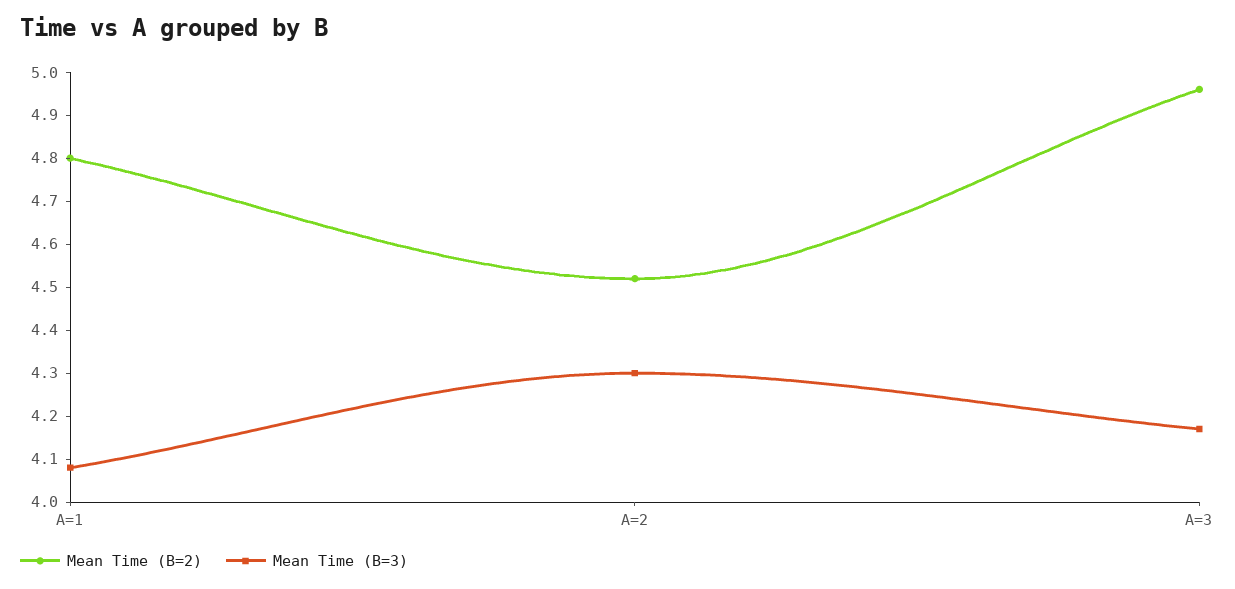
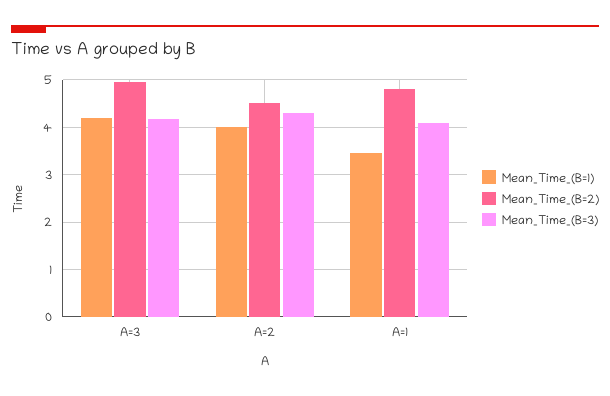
Mean_Time_(B=1), A=3: none -> 4.2
Mean_Time_(B=1), A=2: none -> 4
Mean_Time_(B=1), A=1: none -> 3.4

